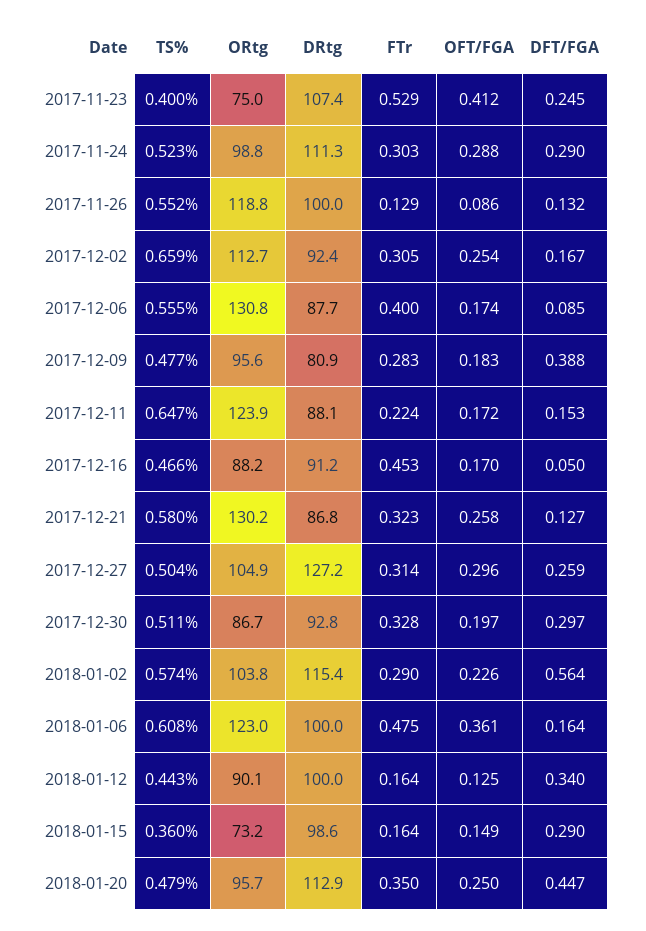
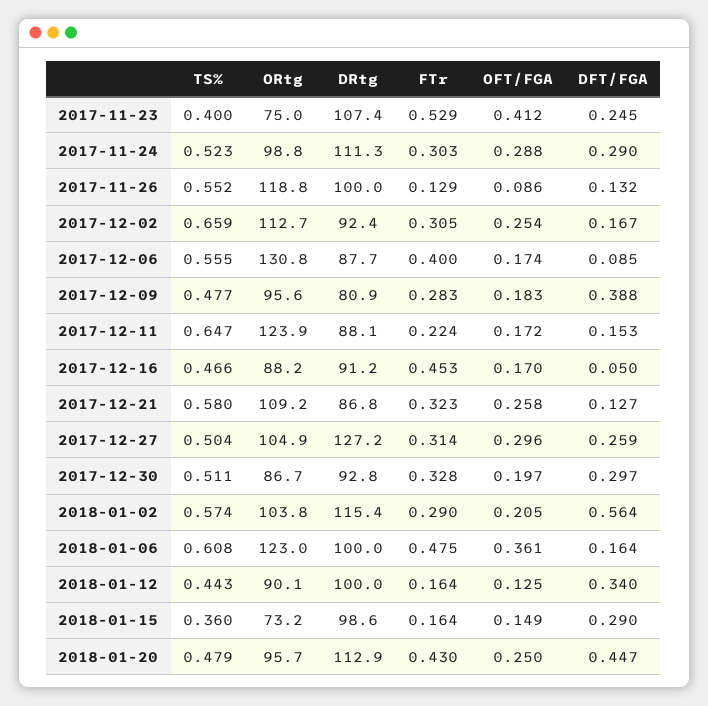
ORtg, 2017-12-21: 130.2 -> 109.2
OFT/FGA, 2018-01-02: 0.226 -> 0.205
FTr, 2018-01-20: 0.35 -> 0.43

